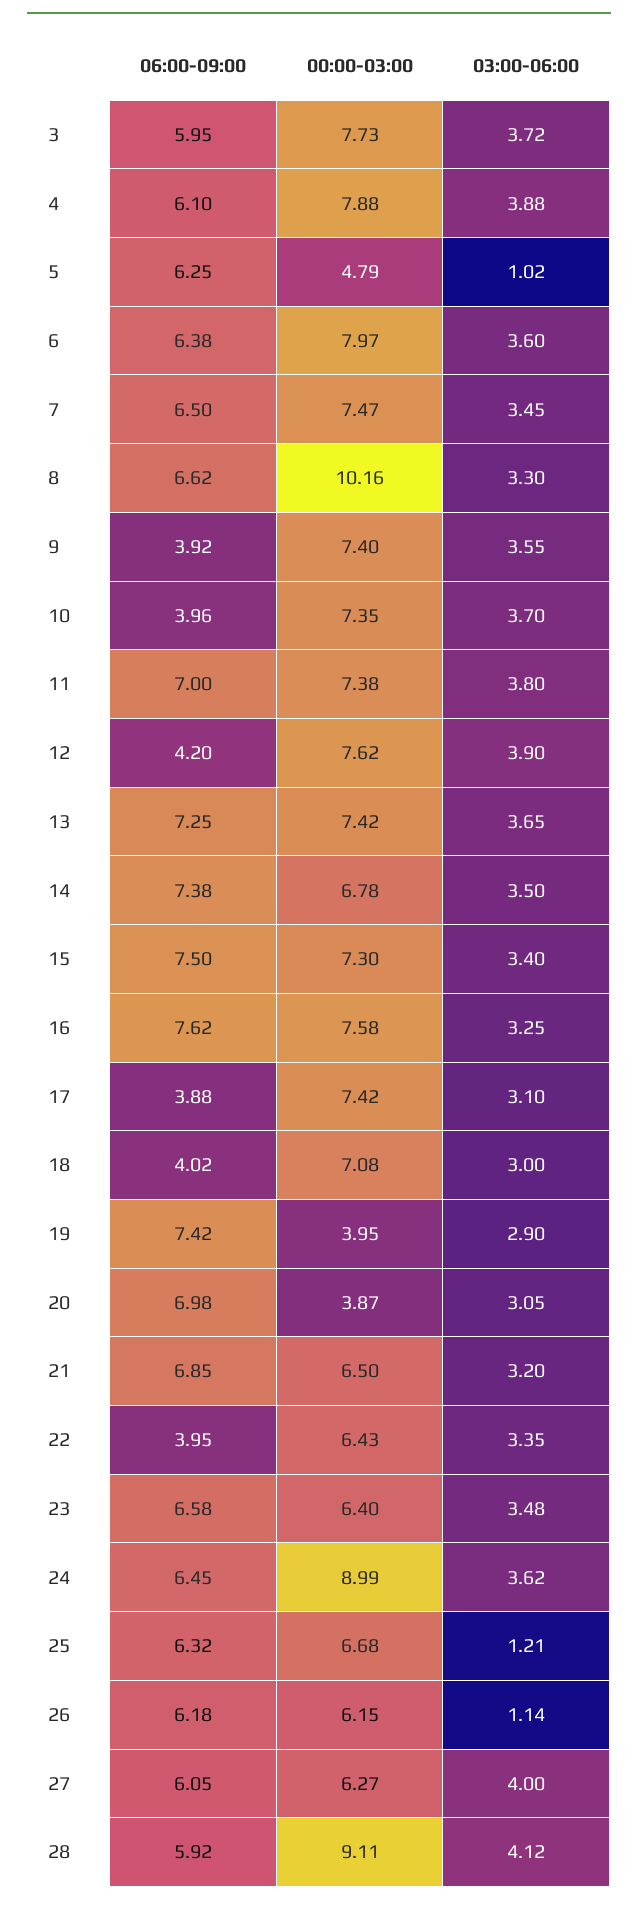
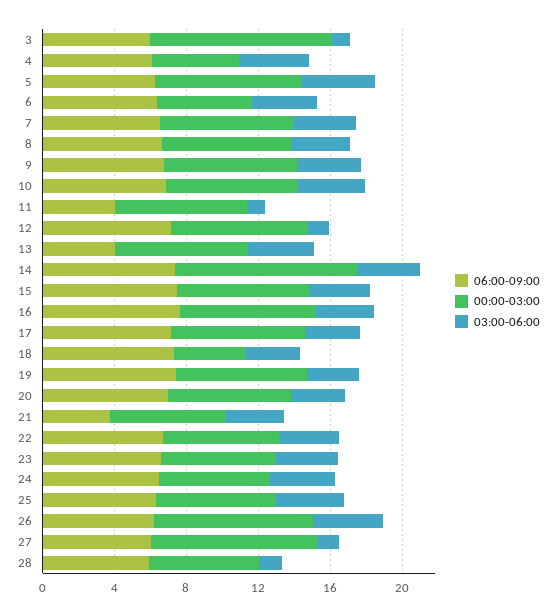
00:00-03:00, 3: 7.73 -> 10
03:00-06:00, 3: 3.72 -> 1
00:00-03:00, 4: 7.88 -> 5
00:00-03:00, 5: 4.79 -> 8
03:00-06:00, 5: 1.02 -> 4
00:00-03:00, 6: 7.97 -> 5
00:00-03:00, 8: 10.16 -> 7
06:00-09:00, 9: 3.92 -> 7
06:00-09:00, 10: 3.96 -> 7
06:00-09:00, 11: 7 -> 4
03:00-06:00, 11: 3.8 -> 1
06:00-09:00, 12: 4.2 -> 7
03:00-06:00, 12: 3.9 -> 1
06:00-09:00, 13: 7.25 -> 4
00:00-03:00, 14: 6.78 -> 10
06:00-09:00, 17: 3.88 -> 7
06:00-09:00, 18: 4.02 -> 7
00:00-03:00, 18: 7.08 -> 4
00:00-03:00, 19: 3.95 -> 7
00:00-03:00, 20: 3.87 -> 7
06:00-09:00, 21: 6.85 -> 4
06:00-09:00, 22: 3.95 -> 7
00:00-03:00, 24: 8.99 -> 6
03:00-06:00, 25: 1.21 -> 4
00:00-03:00, 26: 6.15 -> 9
03:00-06:00, 26: 1.14 -> 4
00:00-03:00, 27: 6.27 -> 9
03:00-06:00, 27: 4 -> 1
00:00-03:00, 28: 9.11 -> 6
03:00-06:00, 28: 4.12 -> 1

